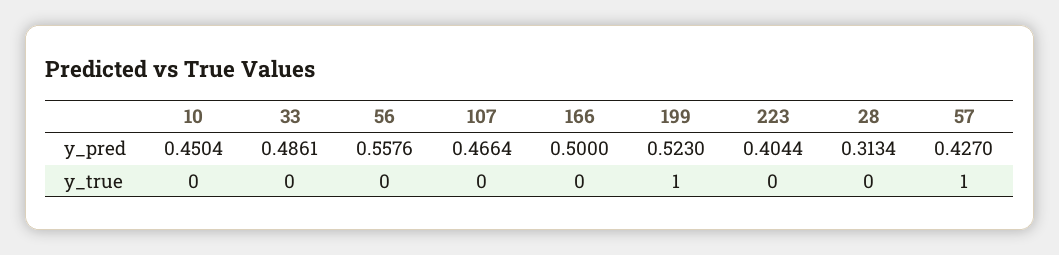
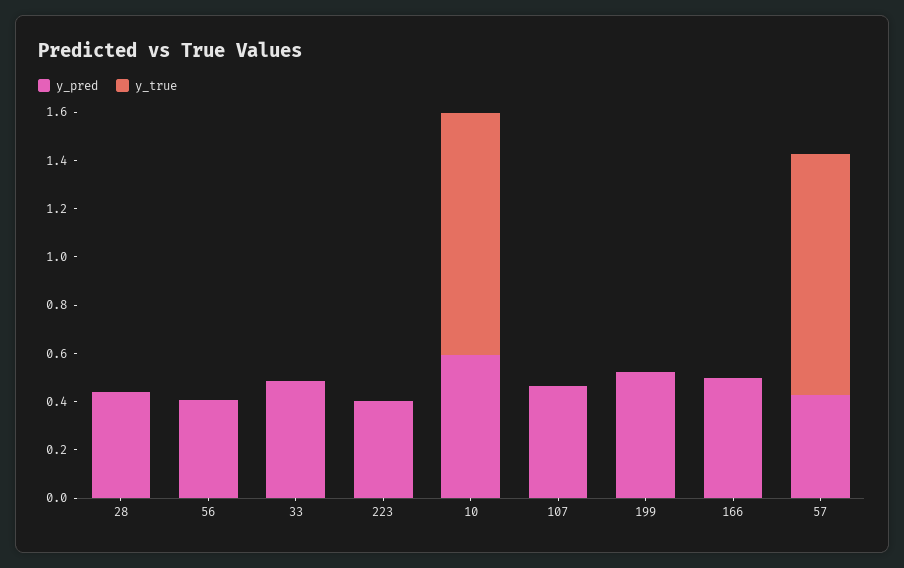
y_pred, 10: 0.4504 -> 0.6
y_pred, 56: 0.5576 -> 0.4
y_pred, 28: 0.3134 -> 0.45
y_true, 10: 0 -> 1
y_true, 199: 1 -> 0

